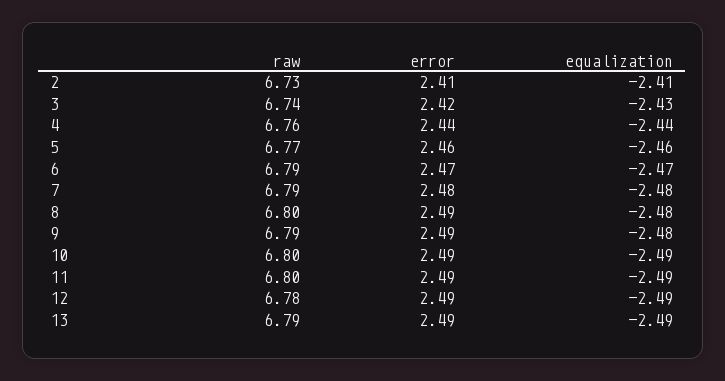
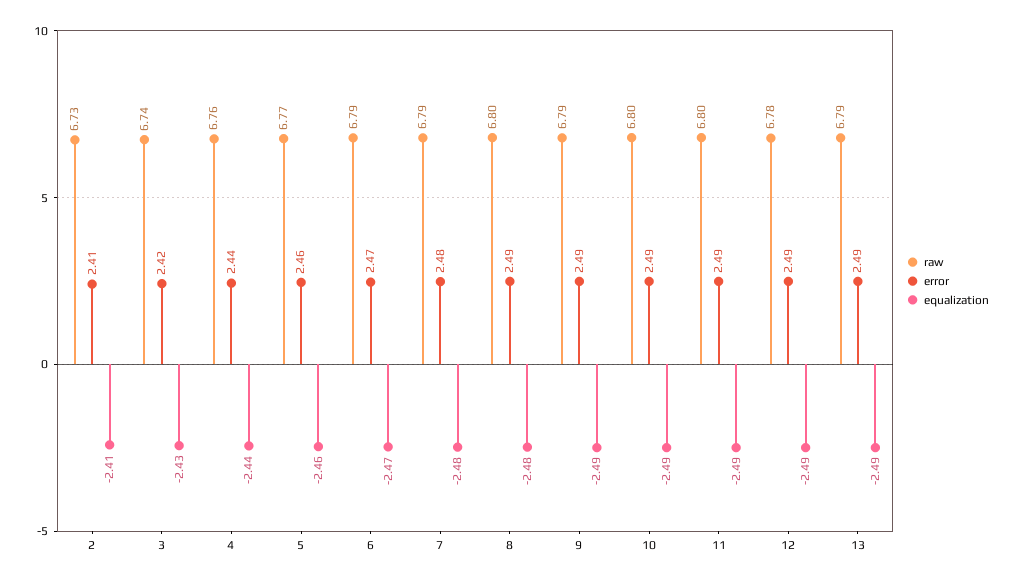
equalization, 9: -2.48 -> -2.49

